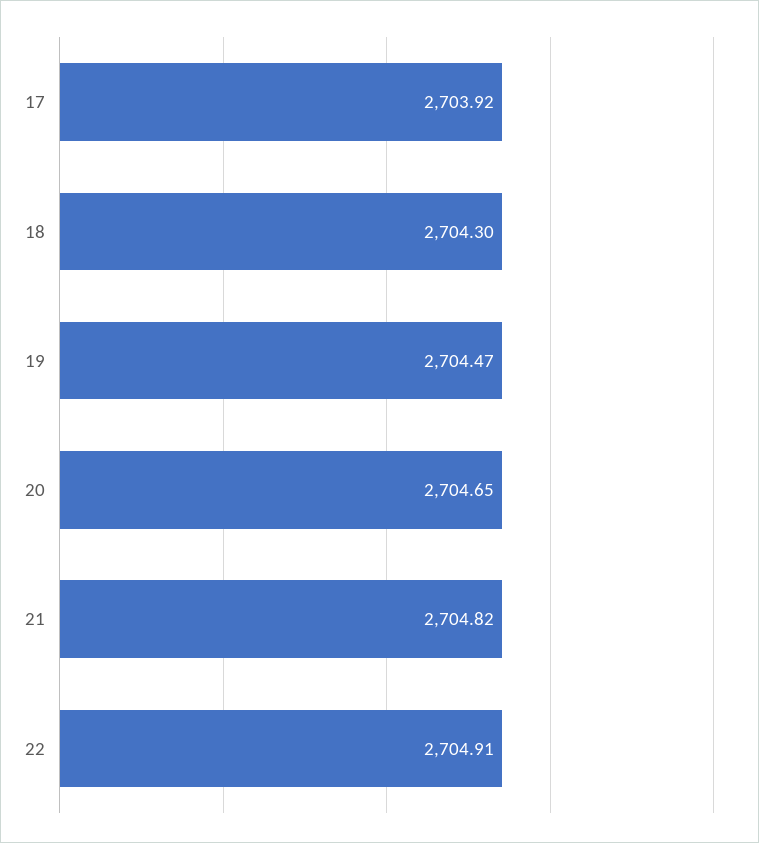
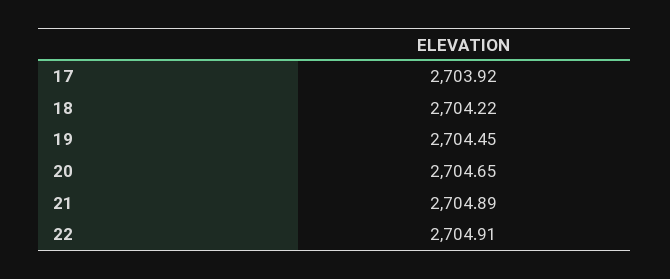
18: 2704.3 -> 2704.22
19: 2704.47 -> 2704.45
21: 2704.82 -> 2704.89

